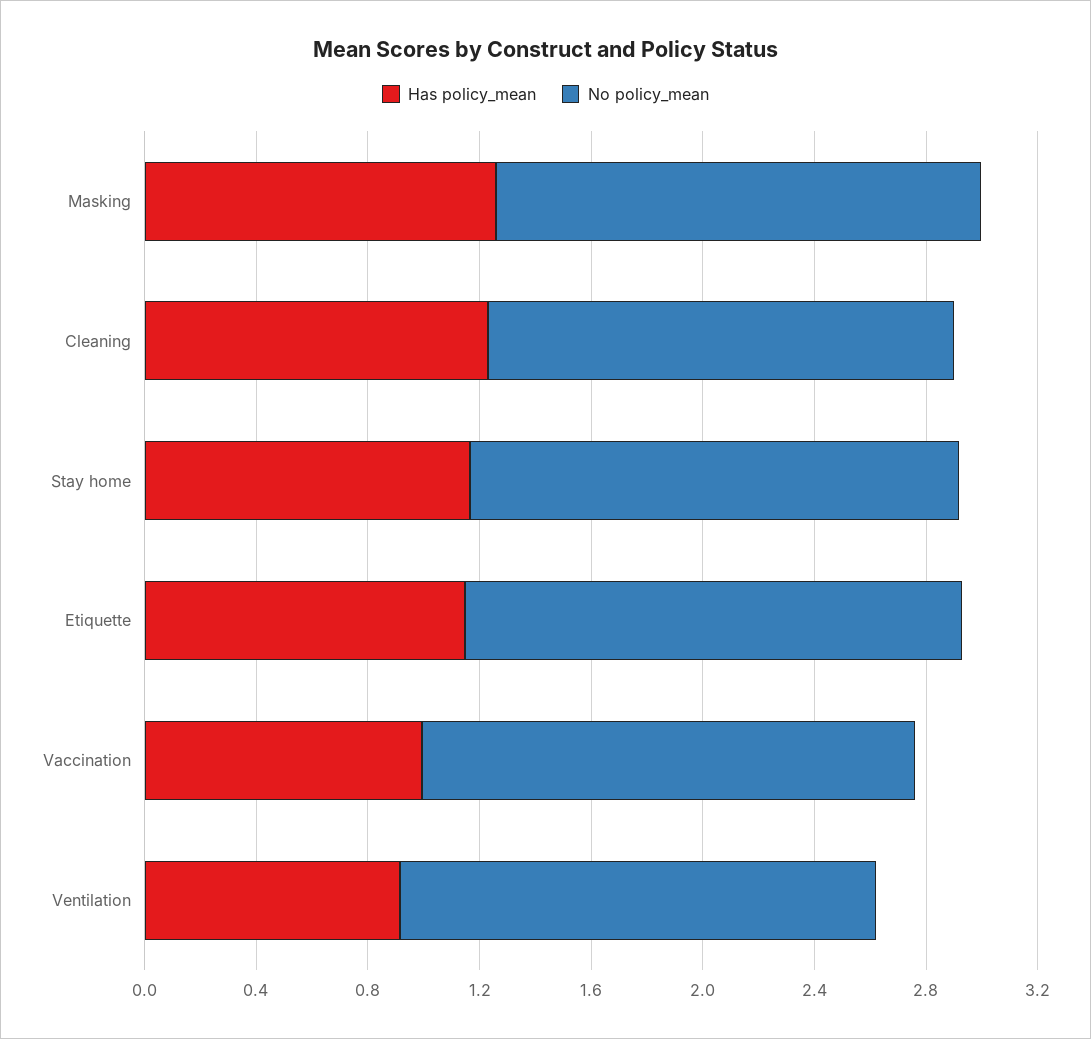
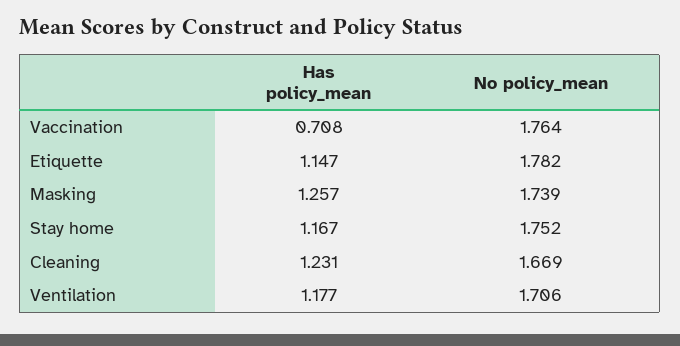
Has policy_mean, Vaccination: 1 -> 0.708
Has policy_mean, Ventilation: 0.9 -> 1.177

